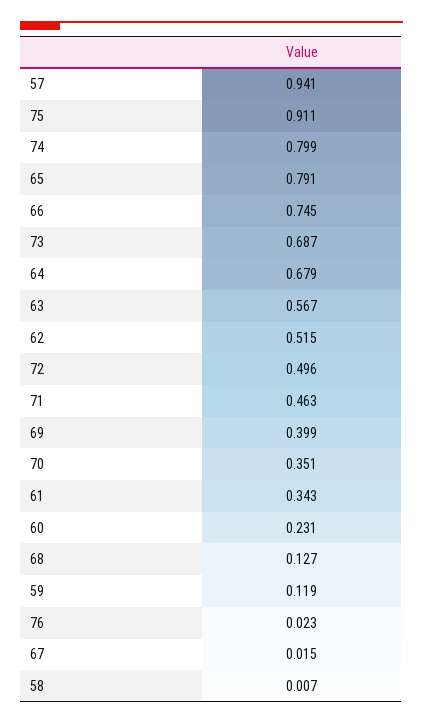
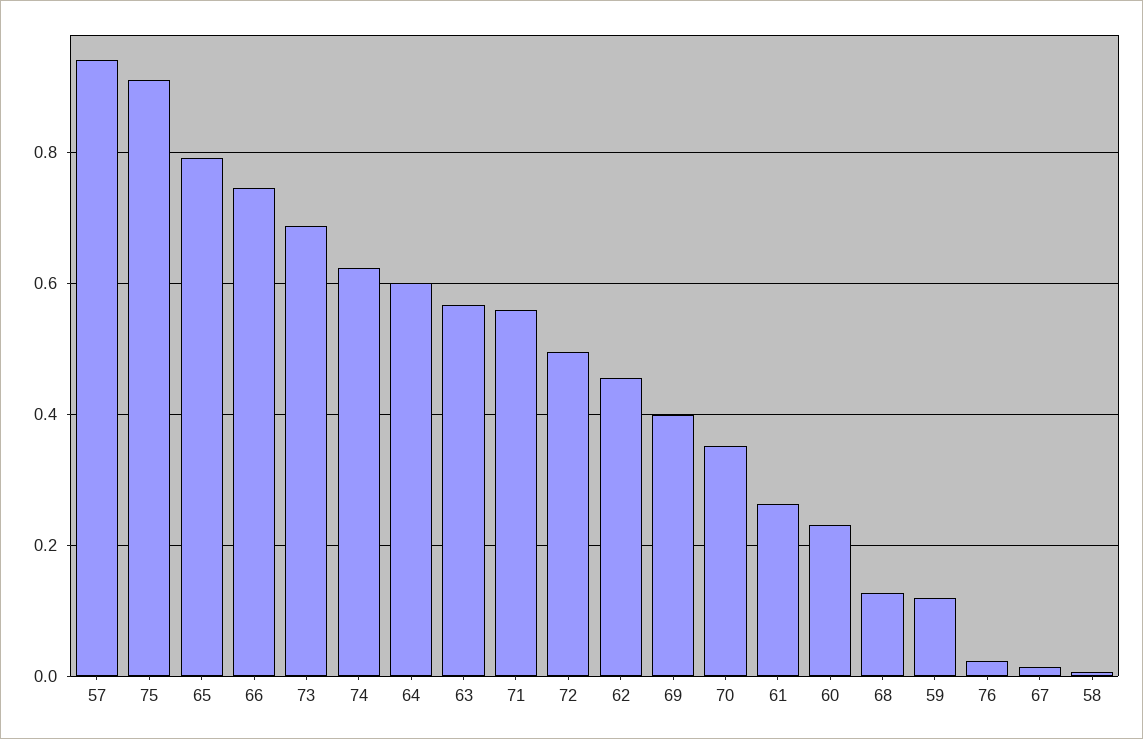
74: 0.799 -> 0.62
64: 0.679 -> 0.6
62: 0.515 -> 0.46
71: 0.463 -> 0.56
61: 0.343 -> 0.26

